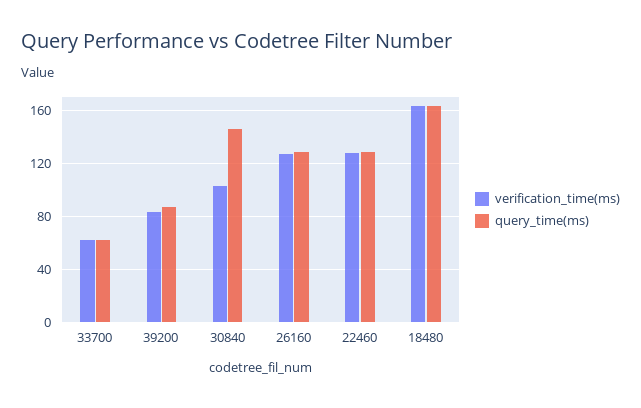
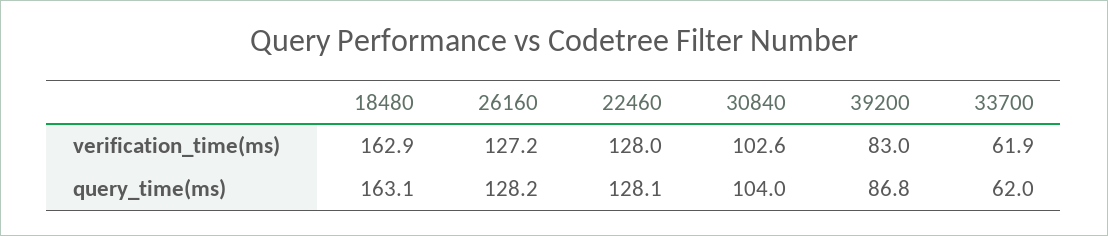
query_time(ms), 30840: 145 -> 104

